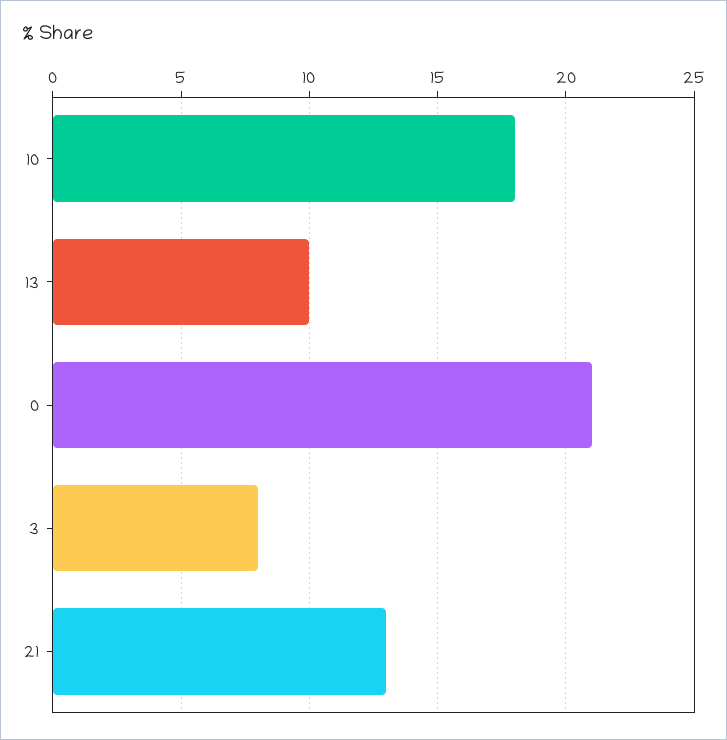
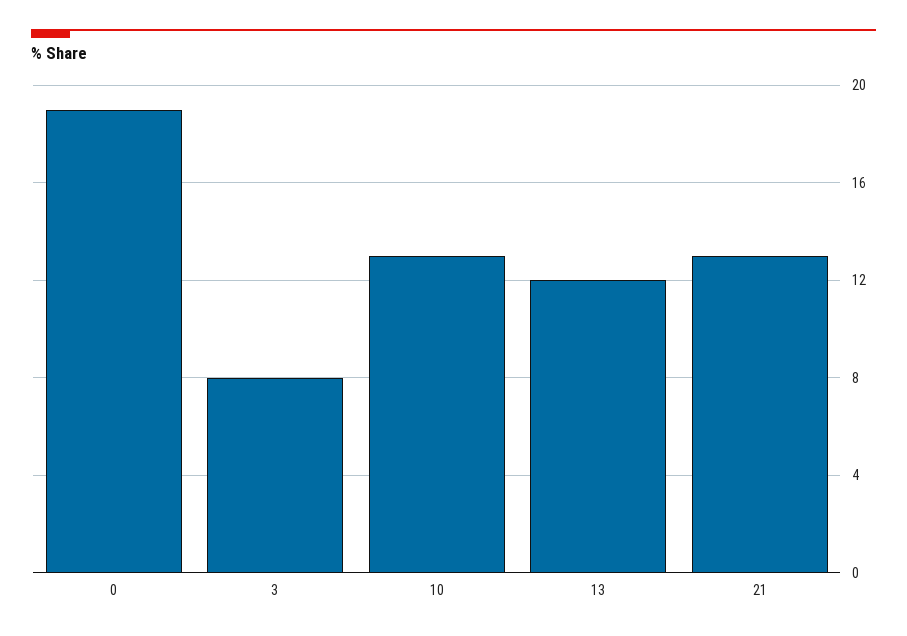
10: 18 -> 13
13: 10 -> 12
0: 21 -> 19

